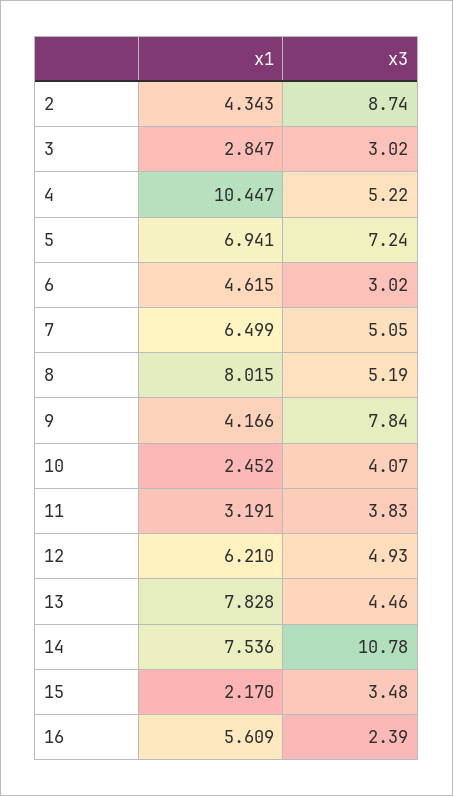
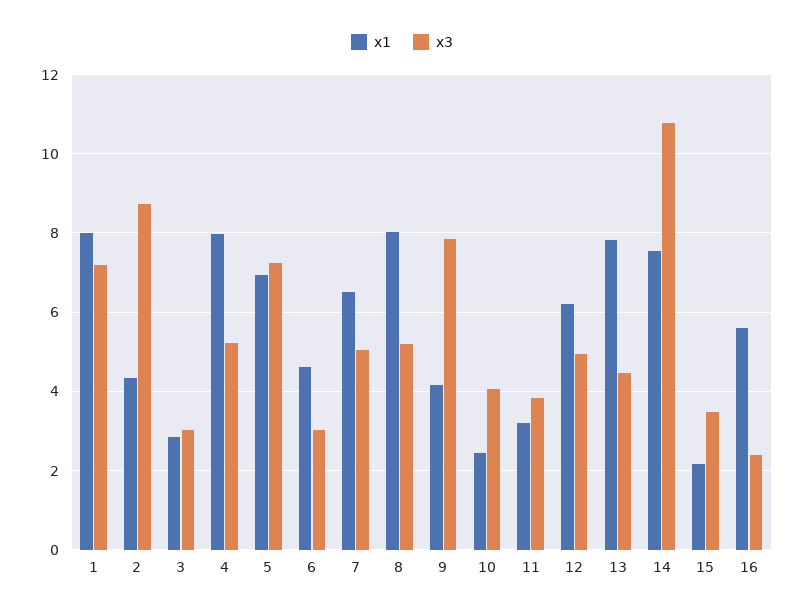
x1, 4: 10.447 -> 8
x1, 1: none -> 8
x3, 1: none -> 7.2

